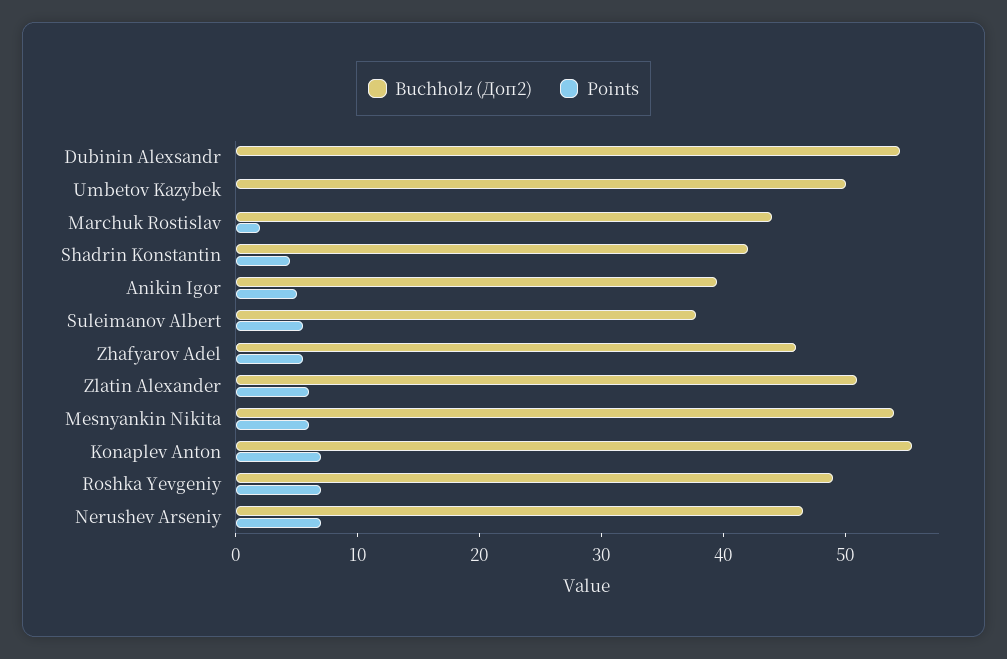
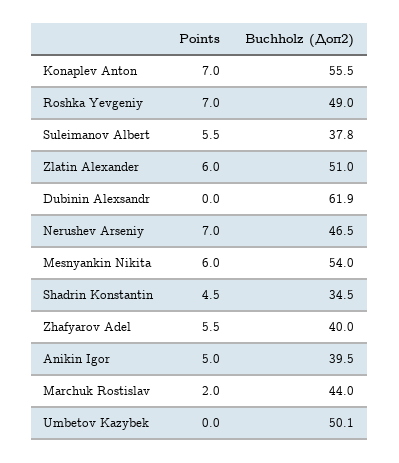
Buchholz (Доп2), Dubinin Alexsandr: 54 -> 61.9
Buchholz (Доп2), Shadrin Konstantin: 42 -> 34.5
Buchholz (Доп2), Zhafyarov Adel: 46 -> 40

